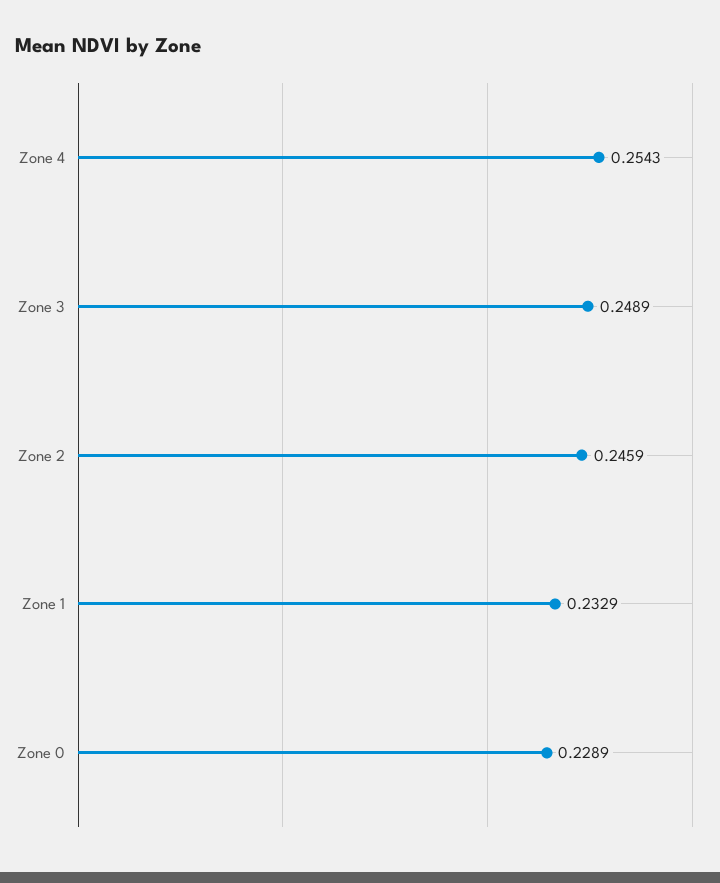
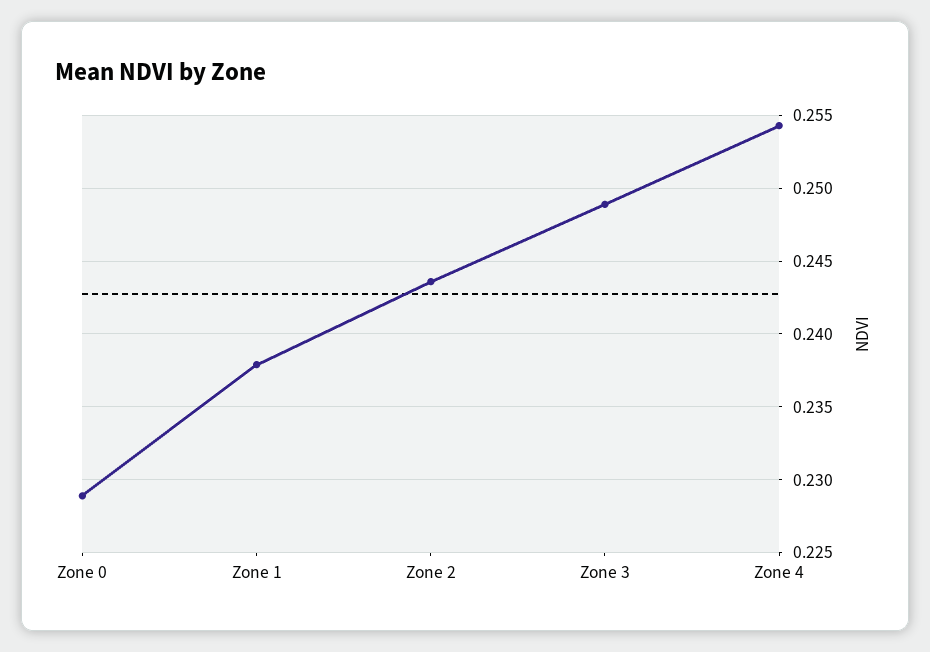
Zone 2: 0.2459 -> 0.2435
Zone 1: 0.2329 -> 0.238

